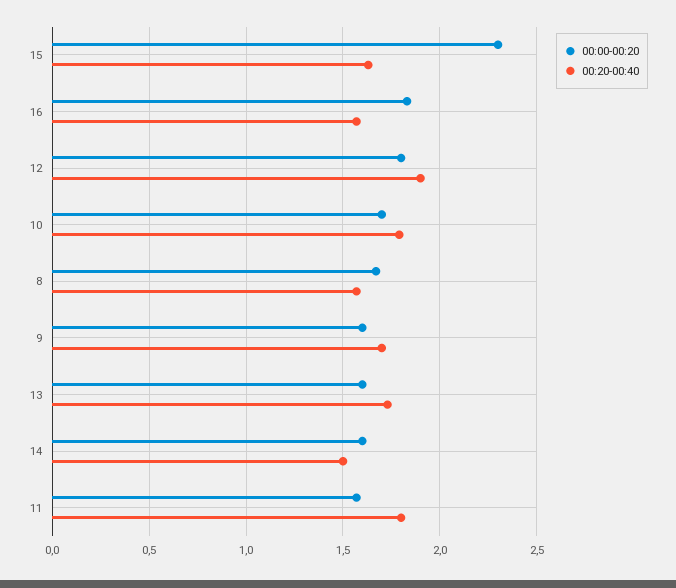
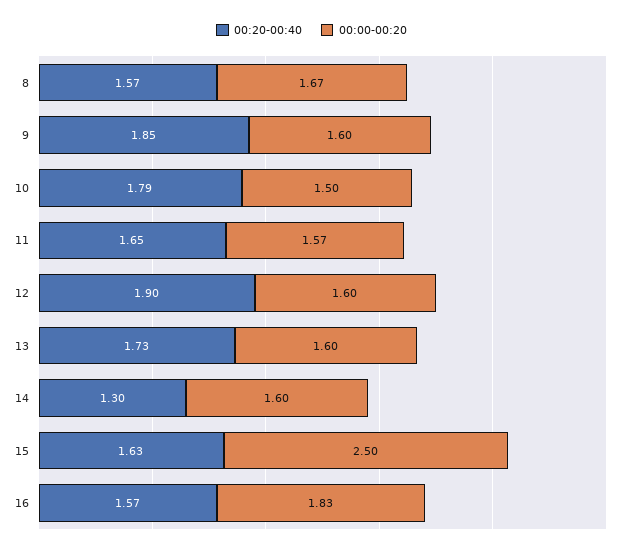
00:00-00:20, 15: 2.3 -> 2.5
00:00-00:20, 12: 1.8 -> 1.6
00:00-00:20, 10: 1.7 -> 1.5
00:20-00:40, 9: 1.7 -> 1.85
00:20-00:40, 14: 1.5 -> 1.3
00:20-00:40, 11: 1.8 -> 1.65

